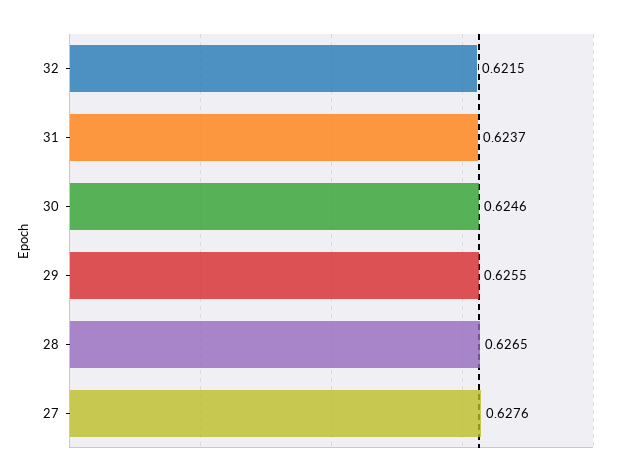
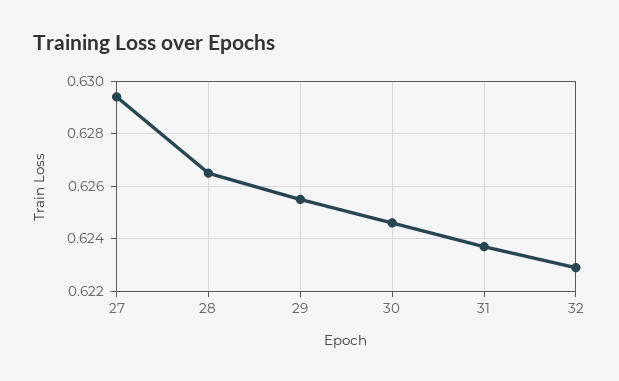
32: 0.6215 -> 0.623
27: 0.6276 -> 0.6295

